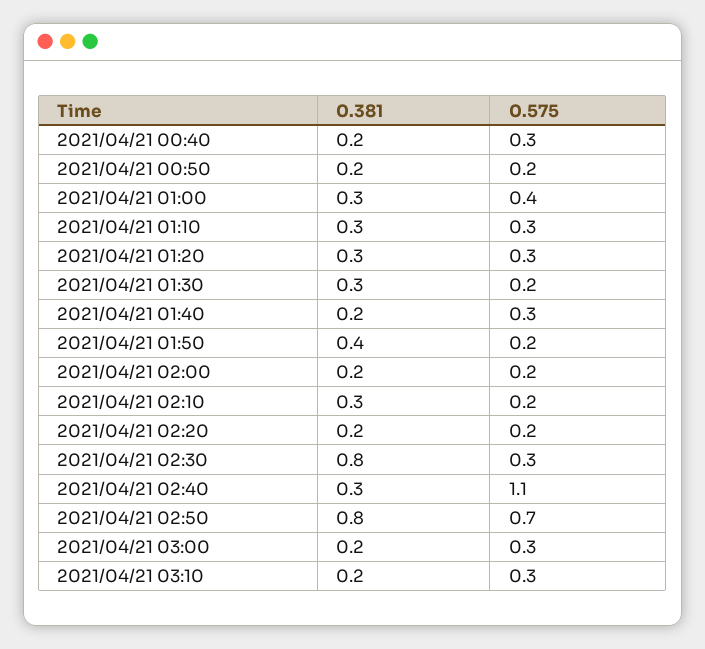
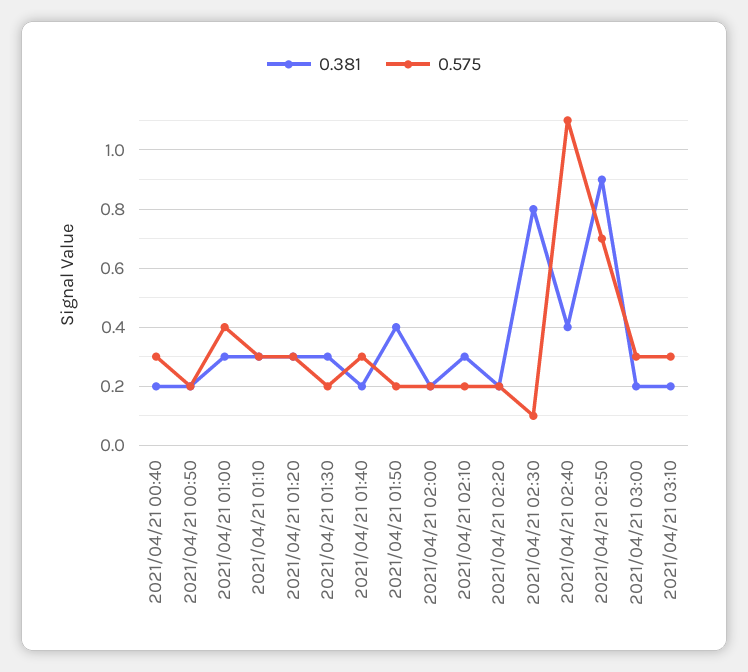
0.575, 2021/04/21 02:30: 0.3 -> 0.1
0.381, 2021/04/21 02:40: 0.3 -> 0.4
0.381, 2021/04/21 02:50: 0.8 -> 0.9

